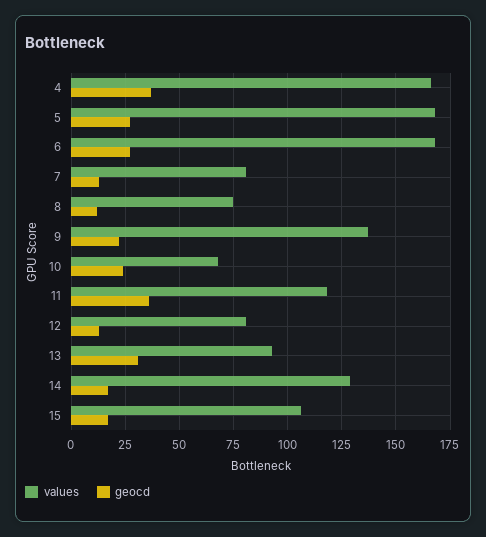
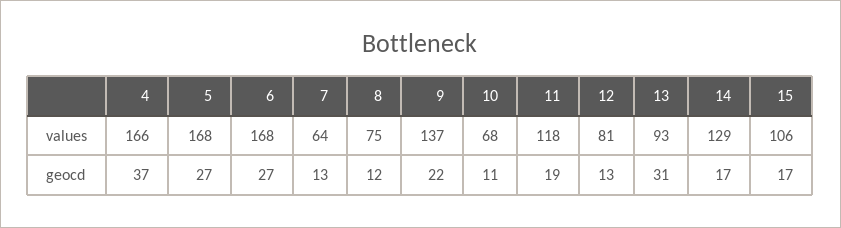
values, 7: 80 -> 64
geocd, 10: 25 -> 11
geocd, 11: 35 -> 19

